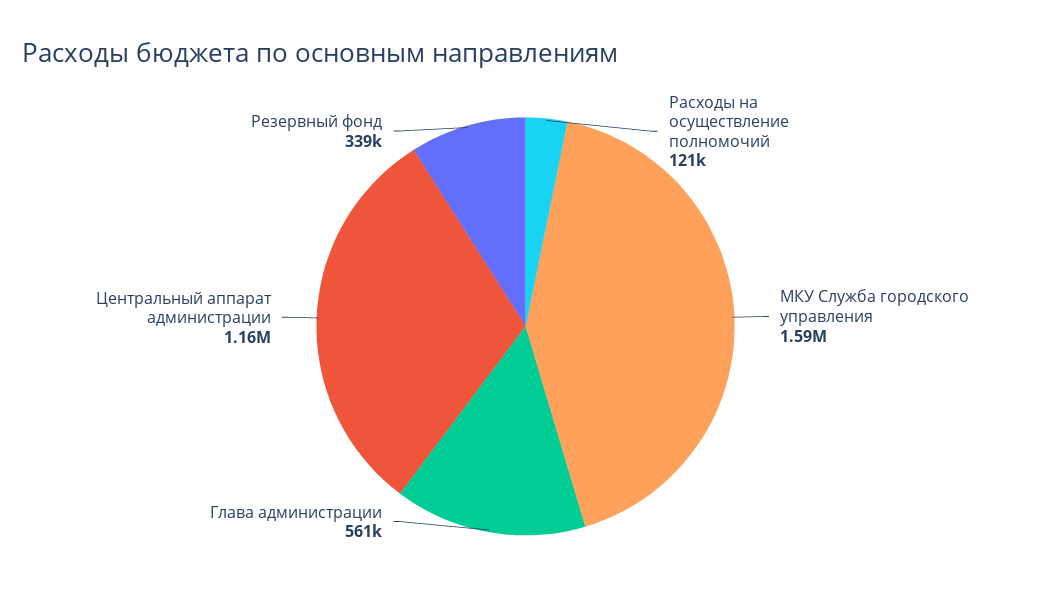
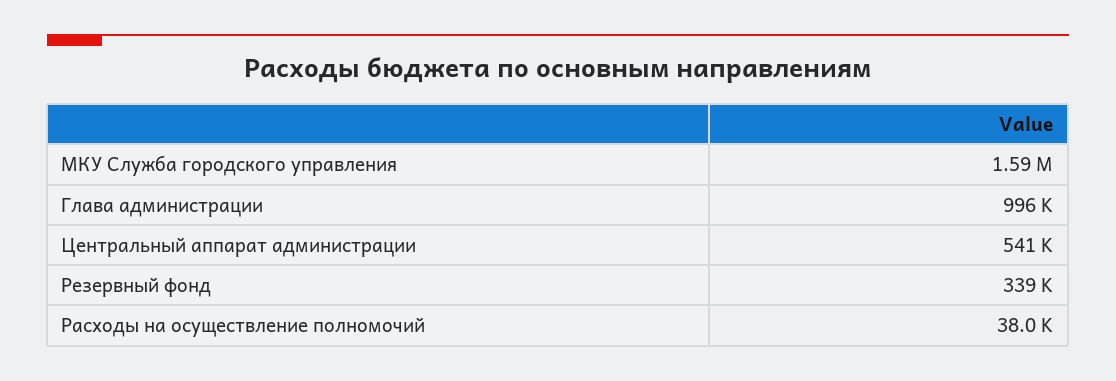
Расходы на осуществление полномочий: 121000 -> 38000
Глава администрации: 561000 -> 996000
Центральный аппарат администрации: 1160000 -> 541000

